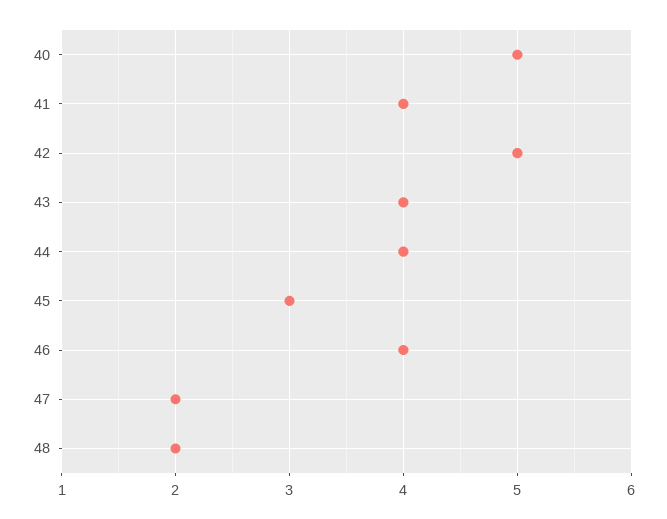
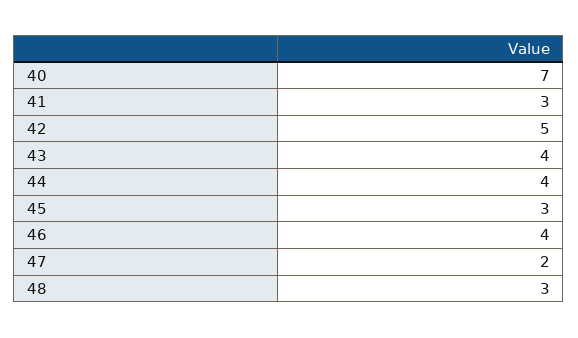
40: 5 -> 7
41: 4 -> 3
48: 2 -> 3

